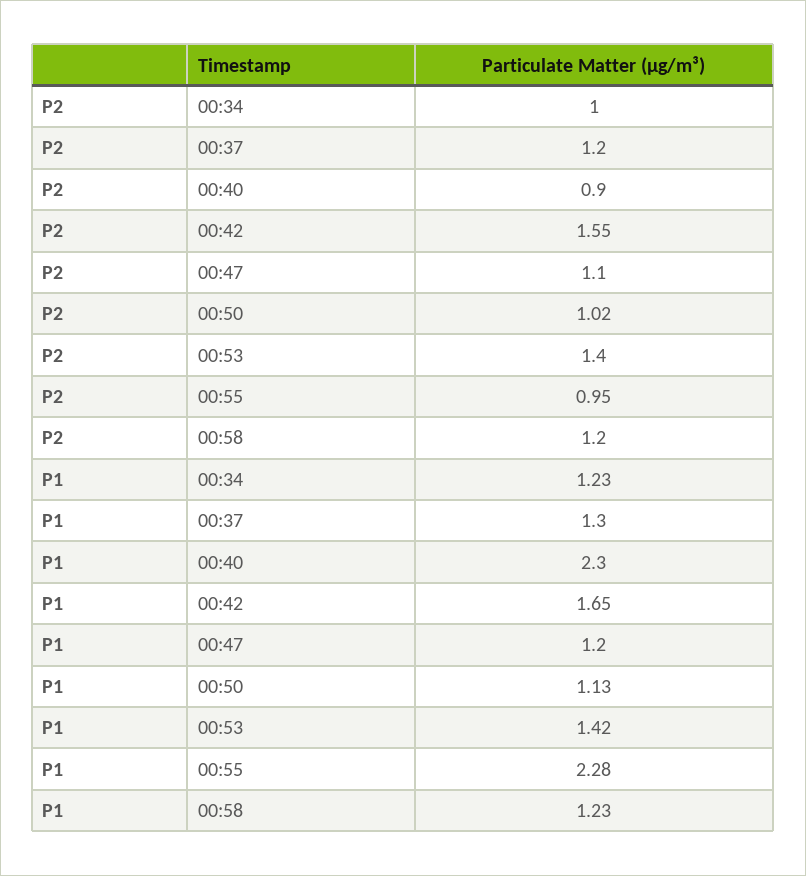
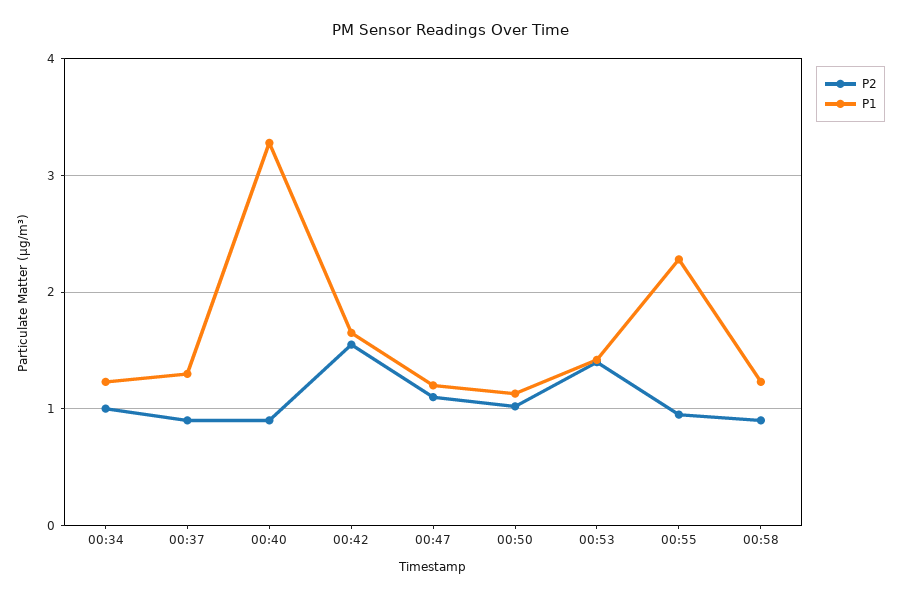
P2, 00:37: 1.2 -> 0.9
P2, 00:58: 1.2 -> 0.9
P1, 00:40: 2.3 -> 3.3

